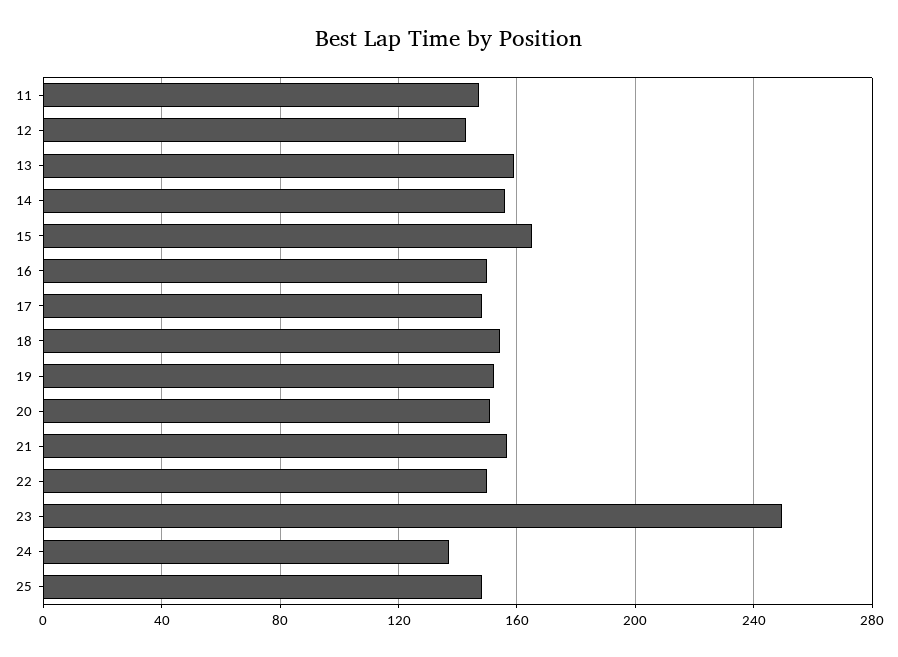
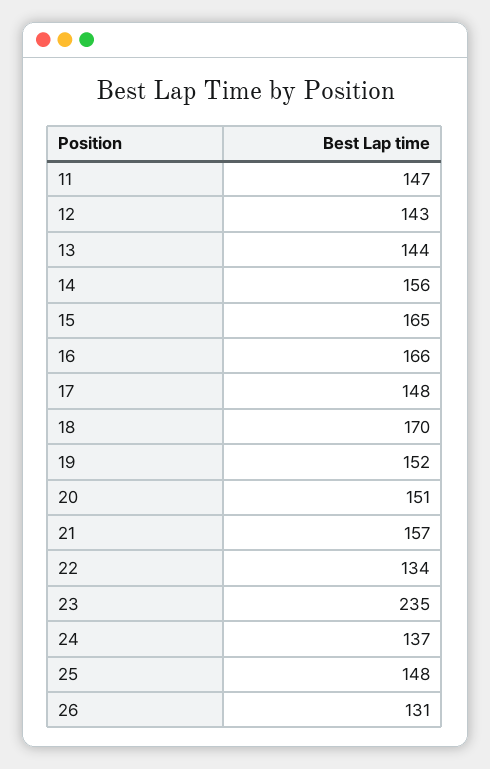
13: 160 -> 144
16: 150 -> 166
18: 155 -> 170
22: 150 -> 134
23: 250 -> 235
26: none -> 131

